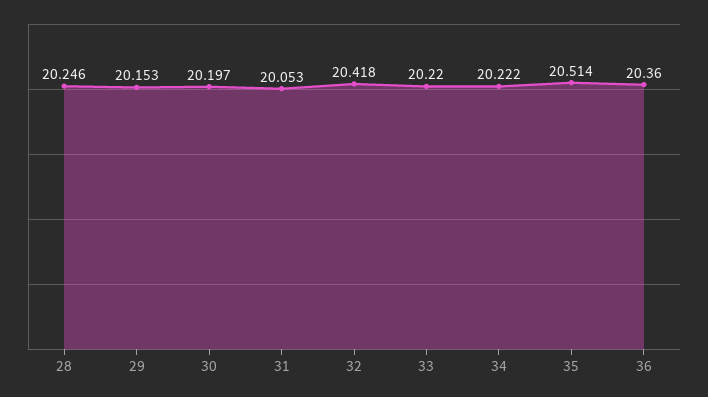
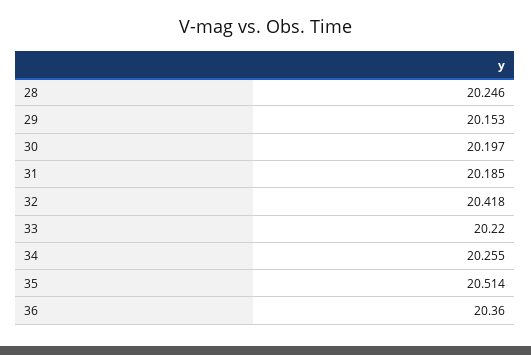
31: 20.053 -> 20.185
34: 20.222 -> 20.255

